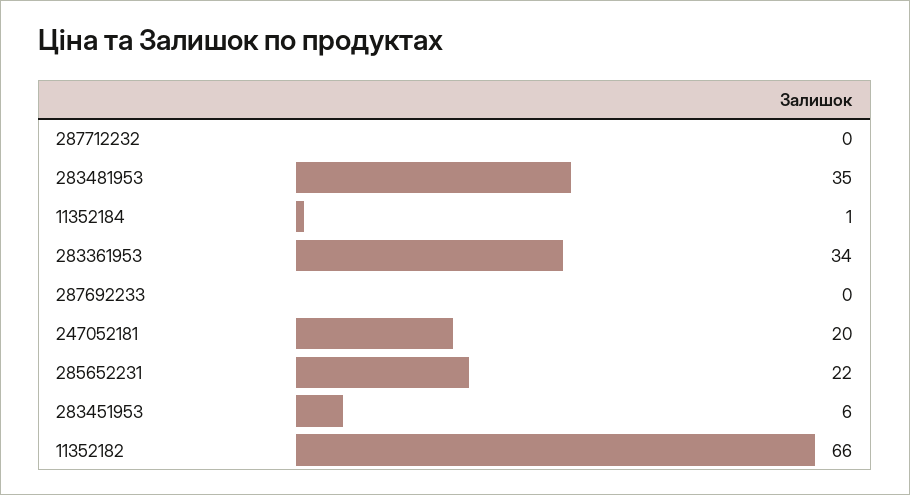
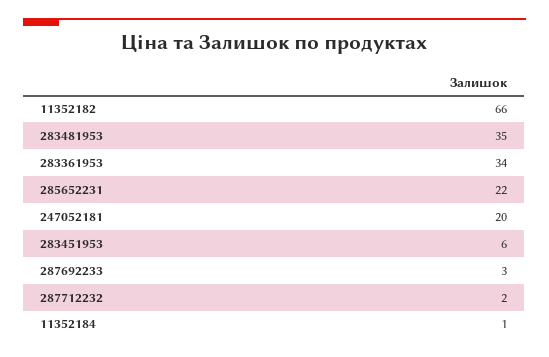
287712232: 0 -> 2
287692233: 0 -> 3

